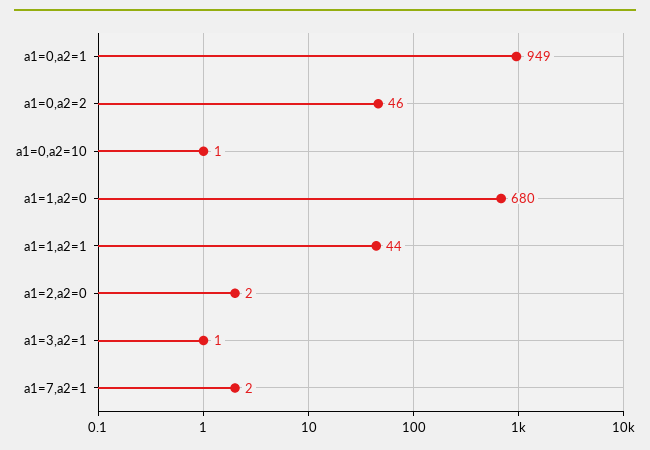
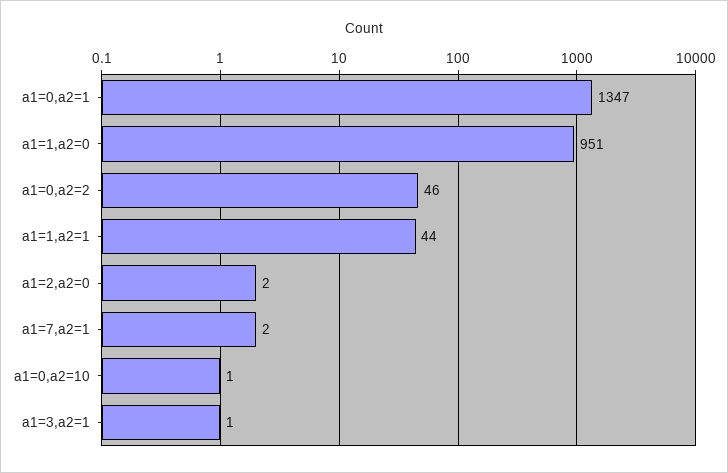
a1=0,a2=1: 949 -> 1347
a1=1,a2=0: 680 -> 951

